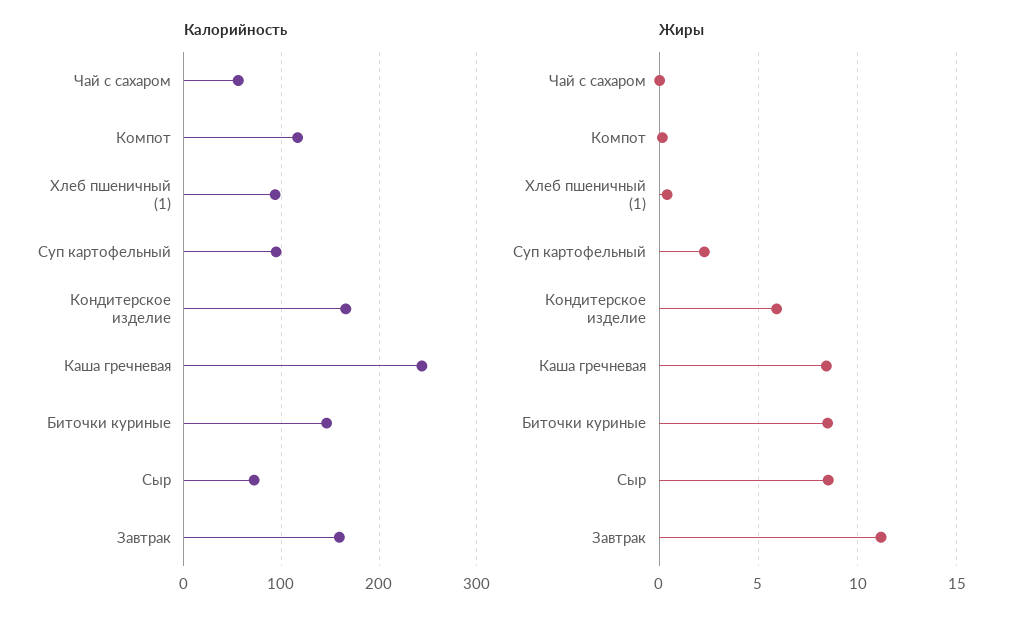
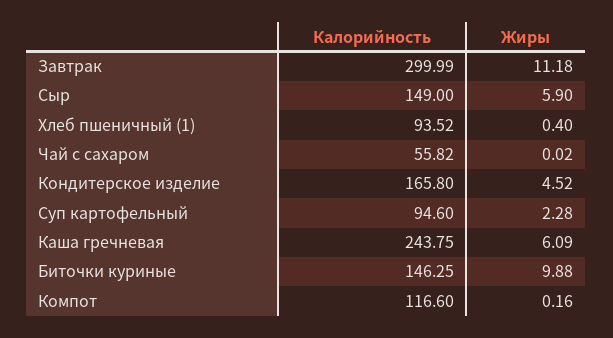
Калорийность, Сыр: 70 -> 149
Калорийность, Завтрак: 160 -> 299.99
Жиры, Кондитерское изделие: 6 -> 4.52
Жиры, Каша гречневая: 8.5 -> 6.09
Жиры, Биточки куриные: 8.5 -> 9.88
Жиры, Сыр: 8.5 -> 5.9

